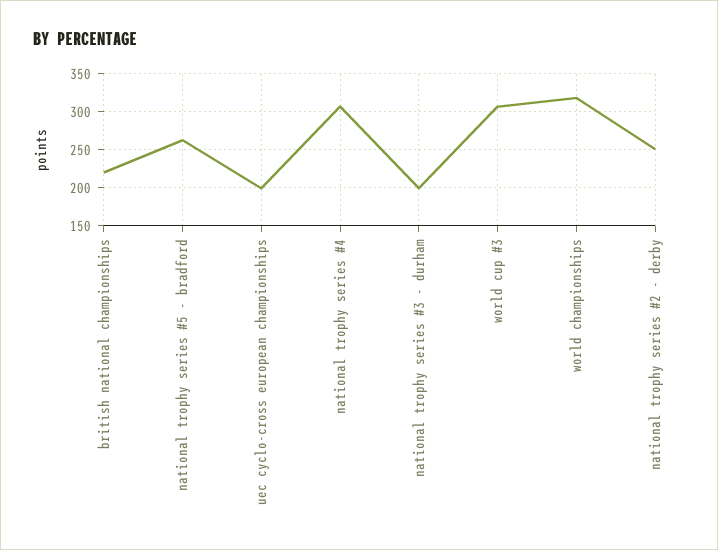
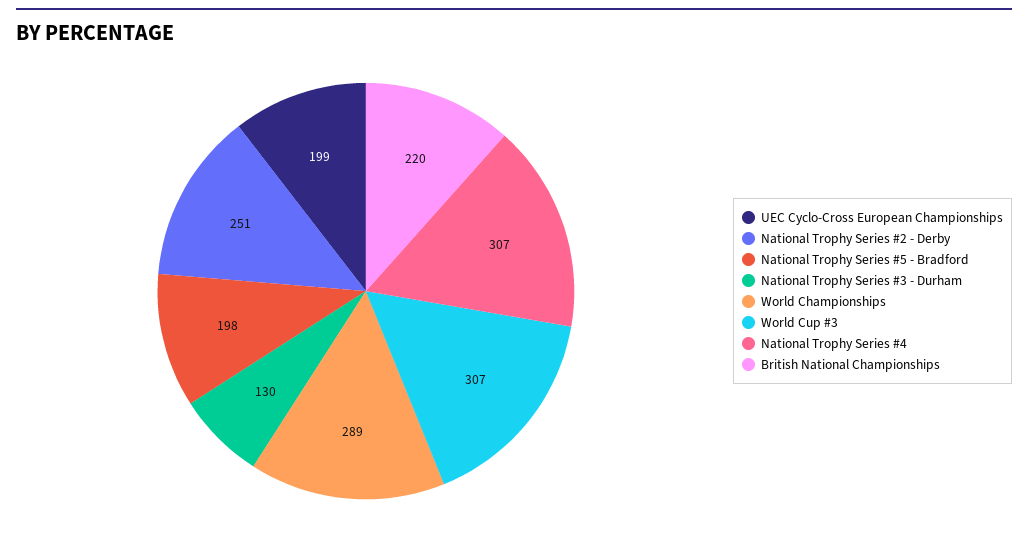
national trophy series #5 - bradford: 260 -> 198
national trophy series #3 - durham: 200 -> 130
world championships: 320 -> 289

